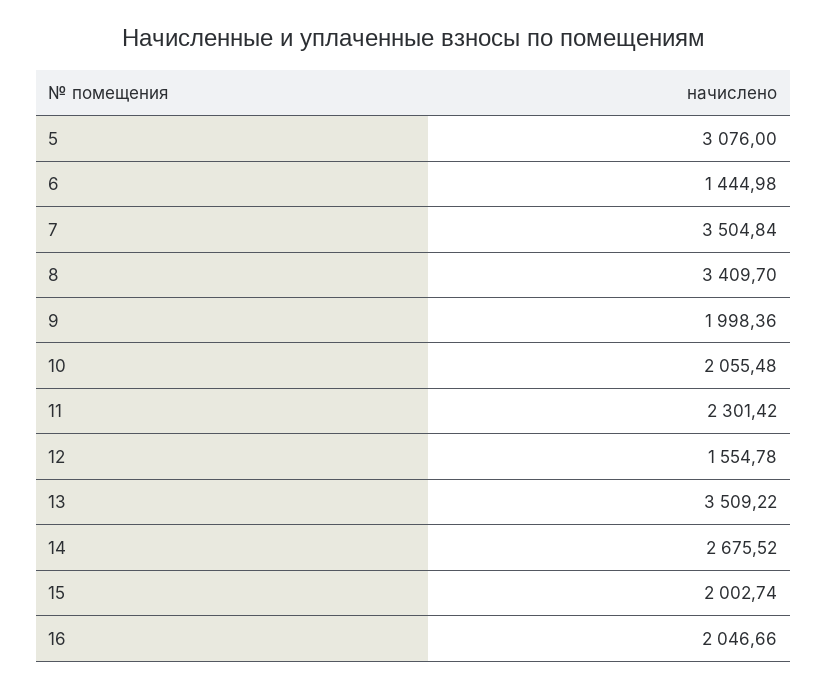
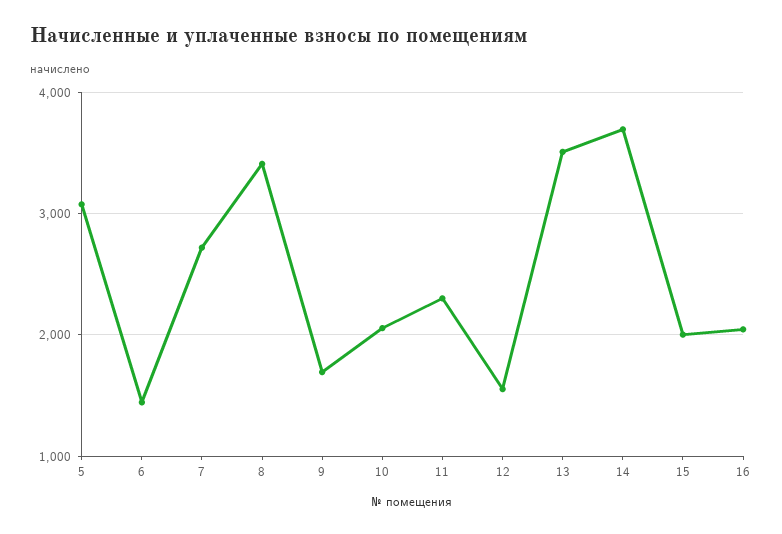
7: 3504.84 -> 2700
9: 1998.36 -> 1700
14: 2675.52 -> 3700

